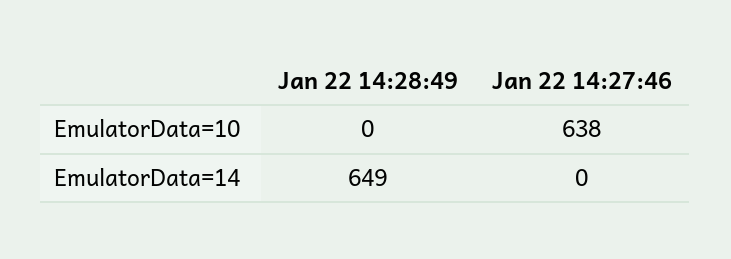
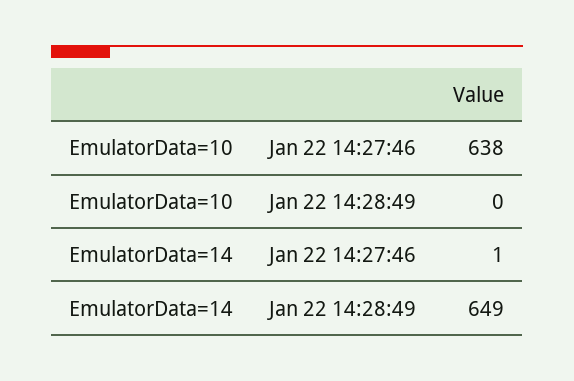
Jan 22 14:27:46, EmulatorData=14: 0 -> 1

